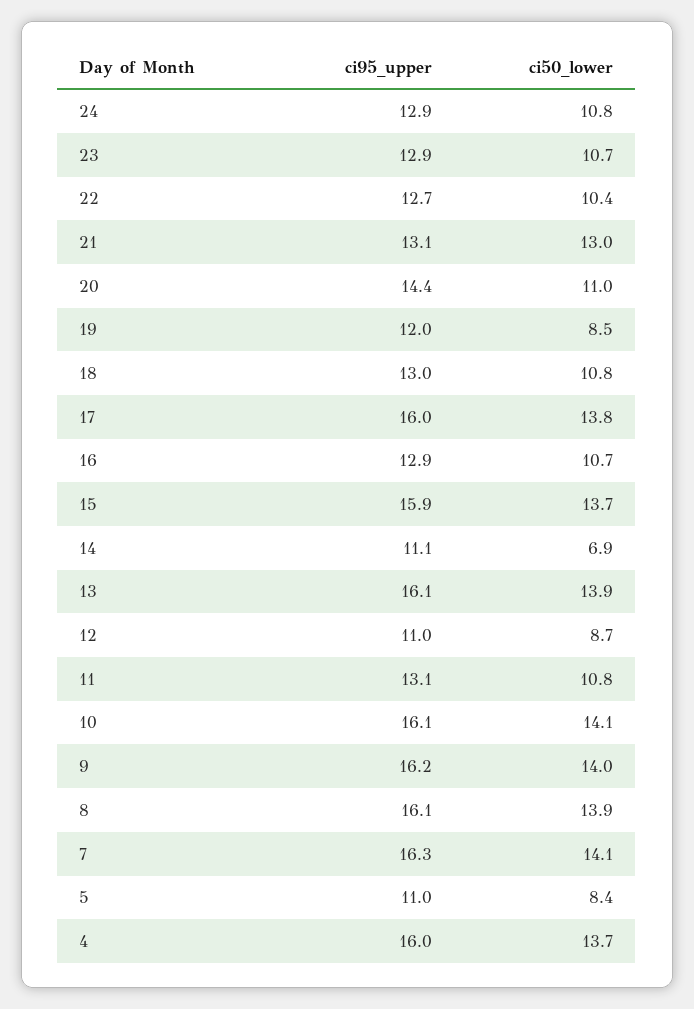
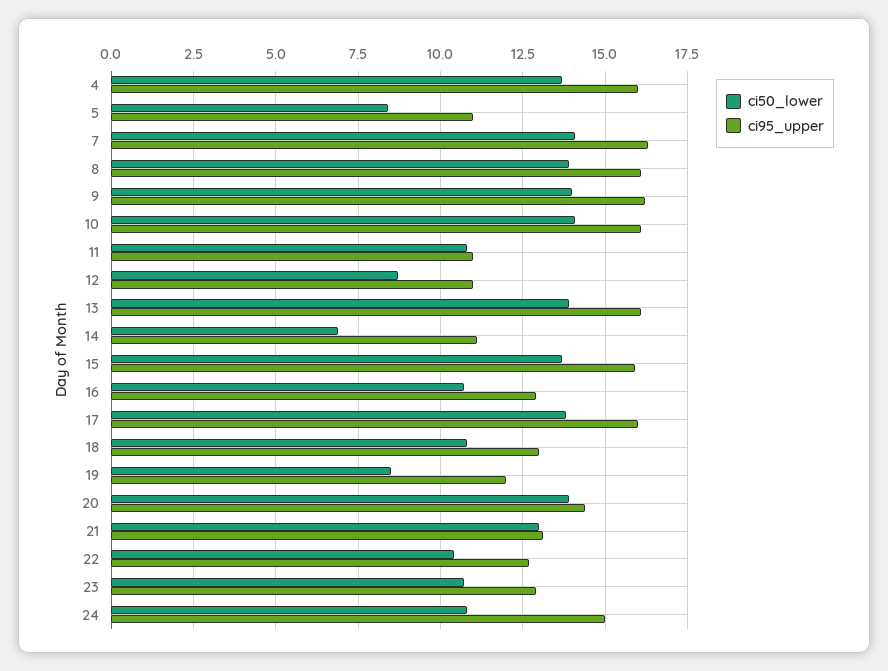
ci95_upper, 24: 12.9 -> 15
ci50_lower, 20: 11 -> 14
ci95_upper, 11: 13.1 -> 11

